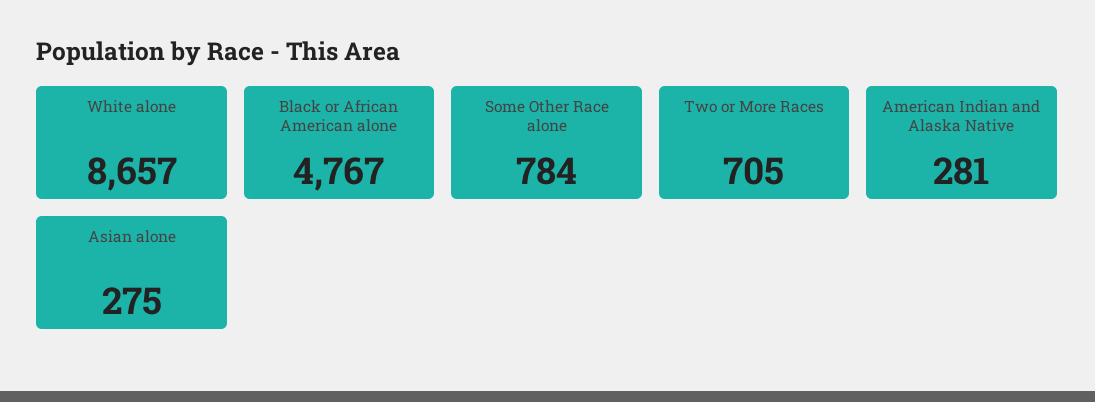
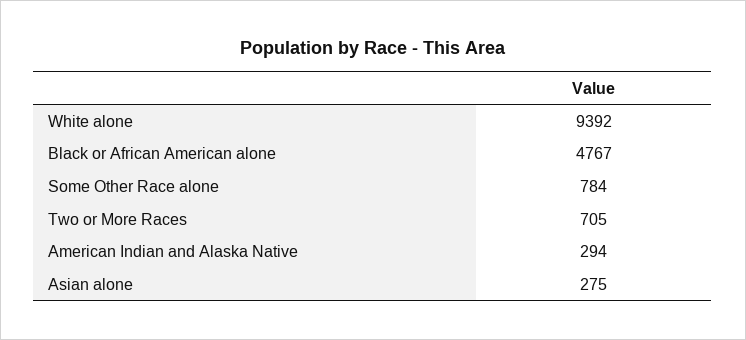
White alone: 8657 -> 9392
American Indian and Alaska Native: 281 -> 294

